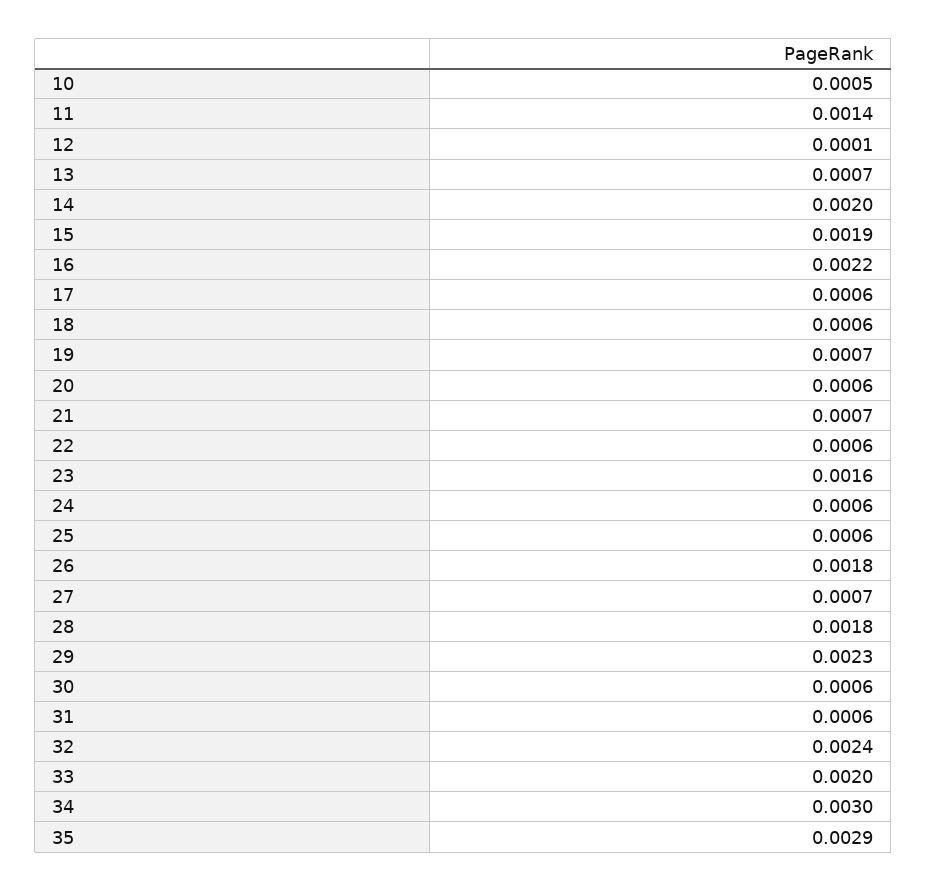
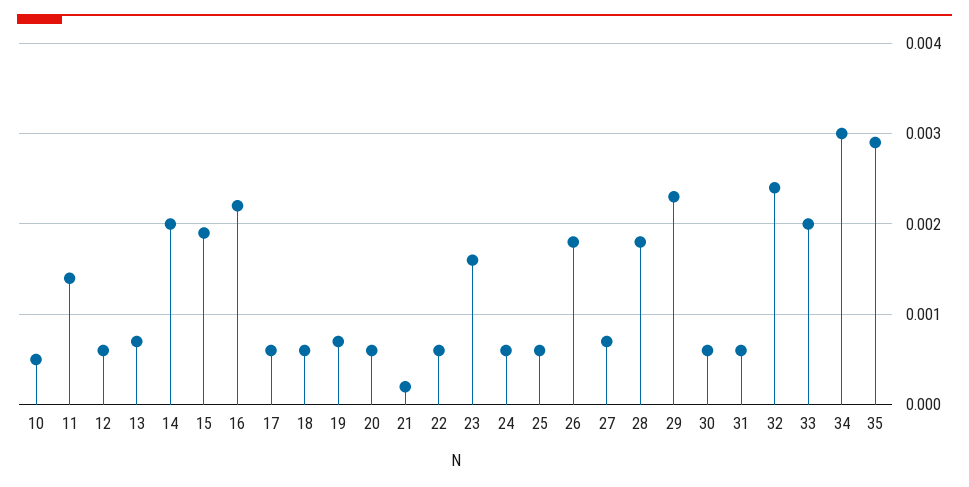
12: 0.0001 -> 0.0006
21: 0.0007 -> 0.0002

